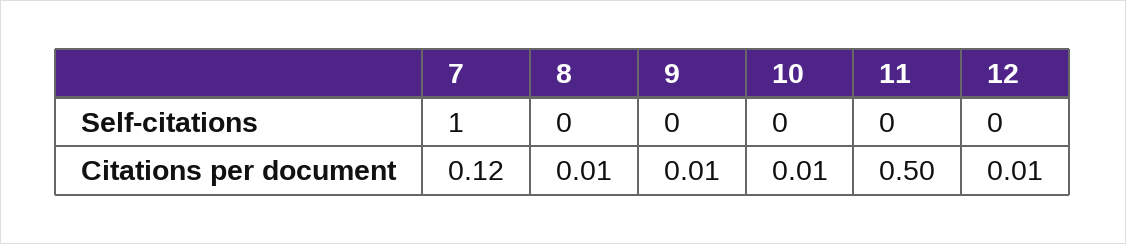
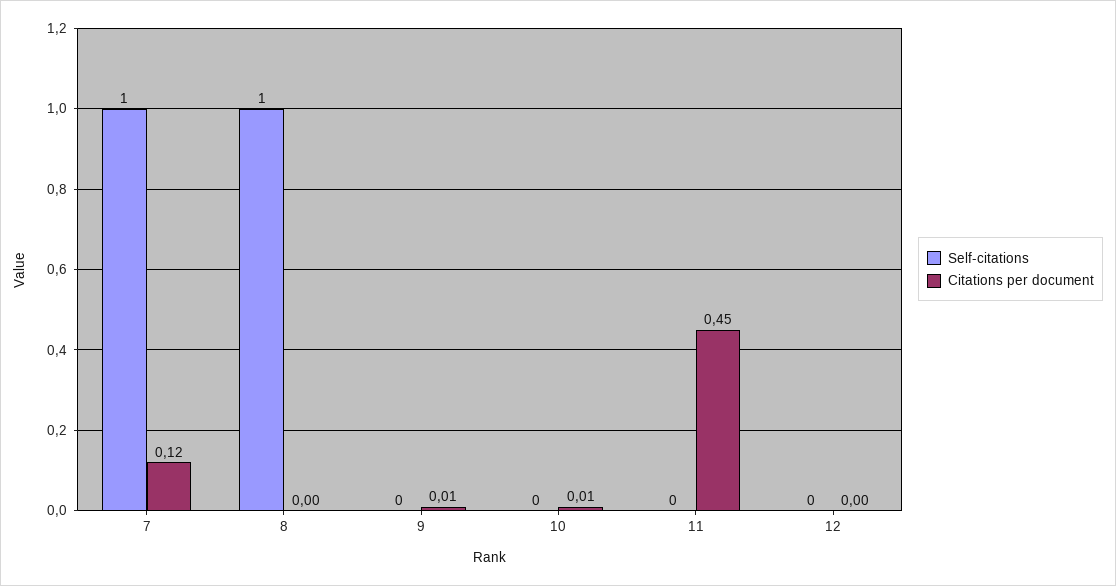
Self-citations, 8: 0 -> 1
Citations per document, 8: 0.01 -> 0
Citations per document, 11: 0.5 -> 0.45
Citations per document, 12: 0.01 -> 0

